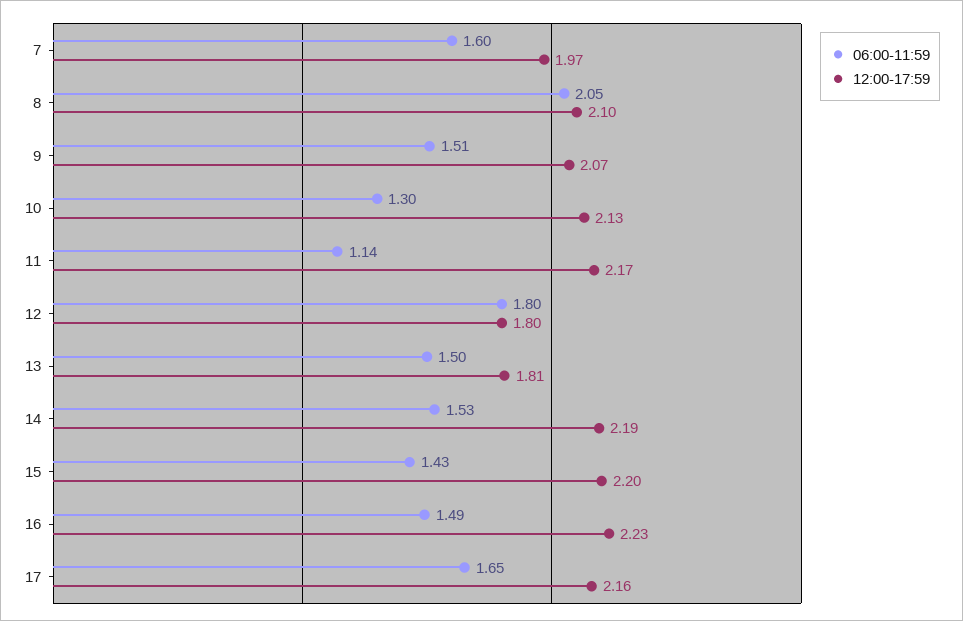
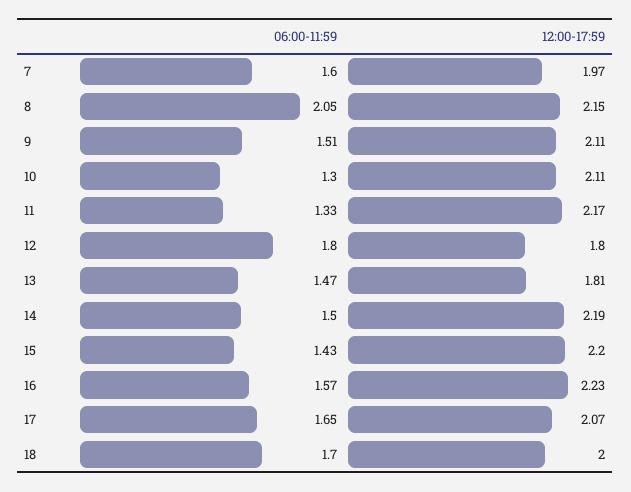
12:00-17:59, 8: 2.1 -> 2.15
12:00-17:59, 9: 2.07 -> 2.11
12:00-17:59, 10: 2.13 -> 2.11
06:00-11:59, 11: 1.14 -> 1.33
06:00-11:59, 13: 1.5 -> 1.47
06:00-11:59, 14: 1.53 -> 1.5
06:00-11:59, 16: 1.49 -> 1.57
12:00-17:59, 17: 2.16 -> 2.07
06:00-11:59, 18: none -> 1.7
12:00-17:59, 18: none -> 2

